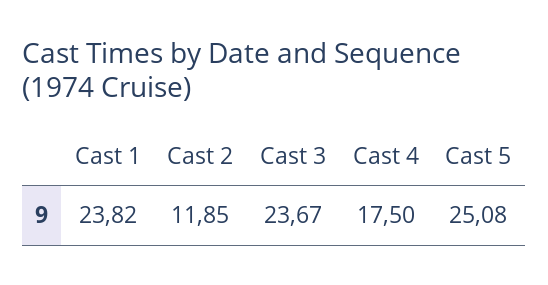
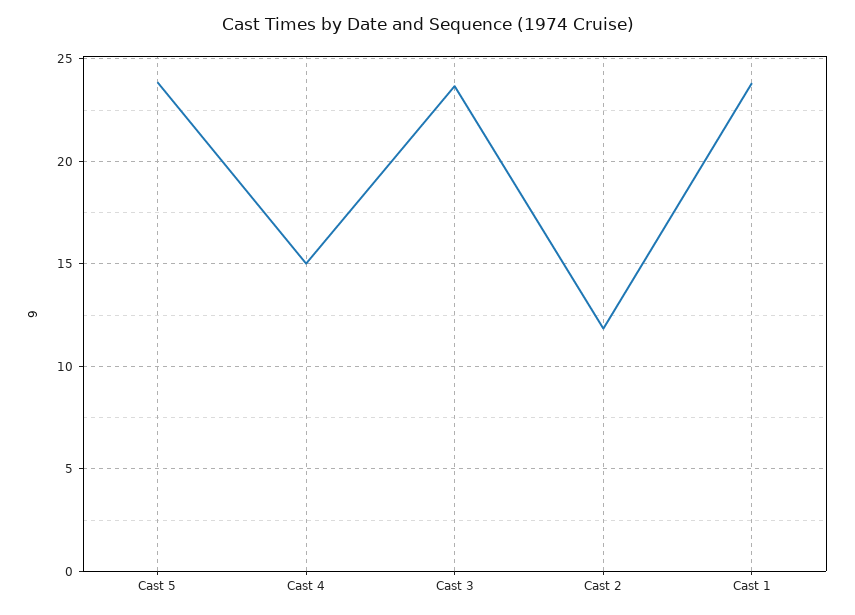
Cast 4: 17.5 -> 15
Cast 5: 25.08 -> 24

